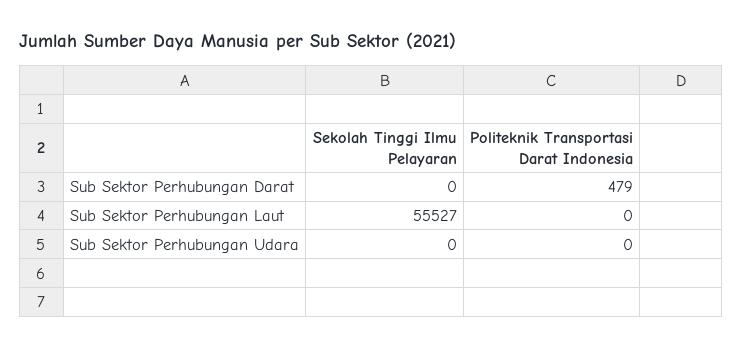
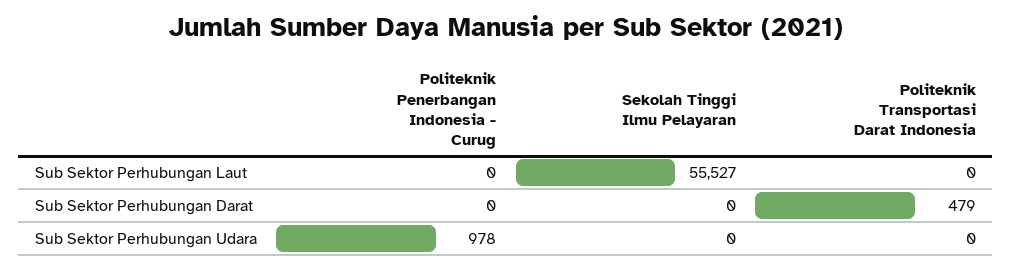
Politeknik Penerbangan Indonesia - Curug, Sub Sektor Perhubungan Laut: none -> 0
Politeknik Penerbangan Indonesia - Curug, Sub Sektor Perhubungan Darat: none -> 0
Politeknik Penerbangan Indonesia - Curug, Sub Sektor Perhubungan Udara: none -> 978

